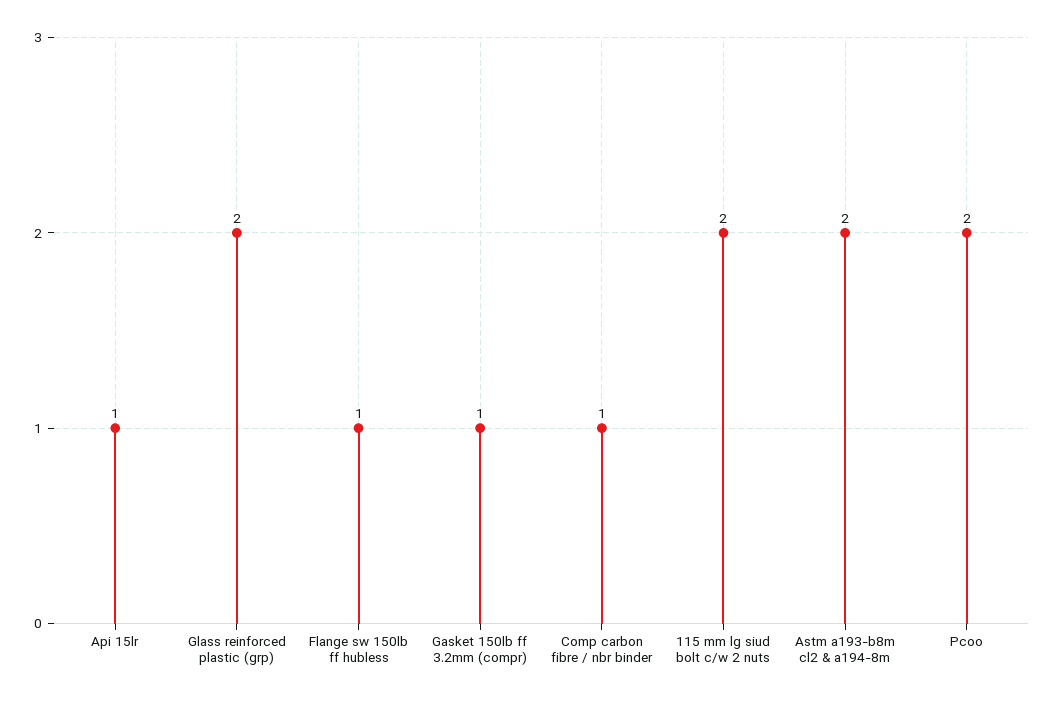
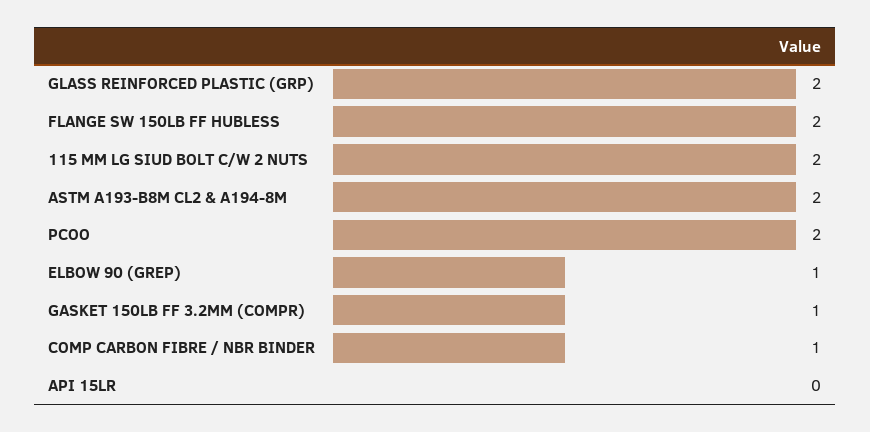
Api 15lr: 1 -> 0
Flange sw 150lb ff hubless: 1 -> 2
ELBOW 90 (GREP): none -> 1

